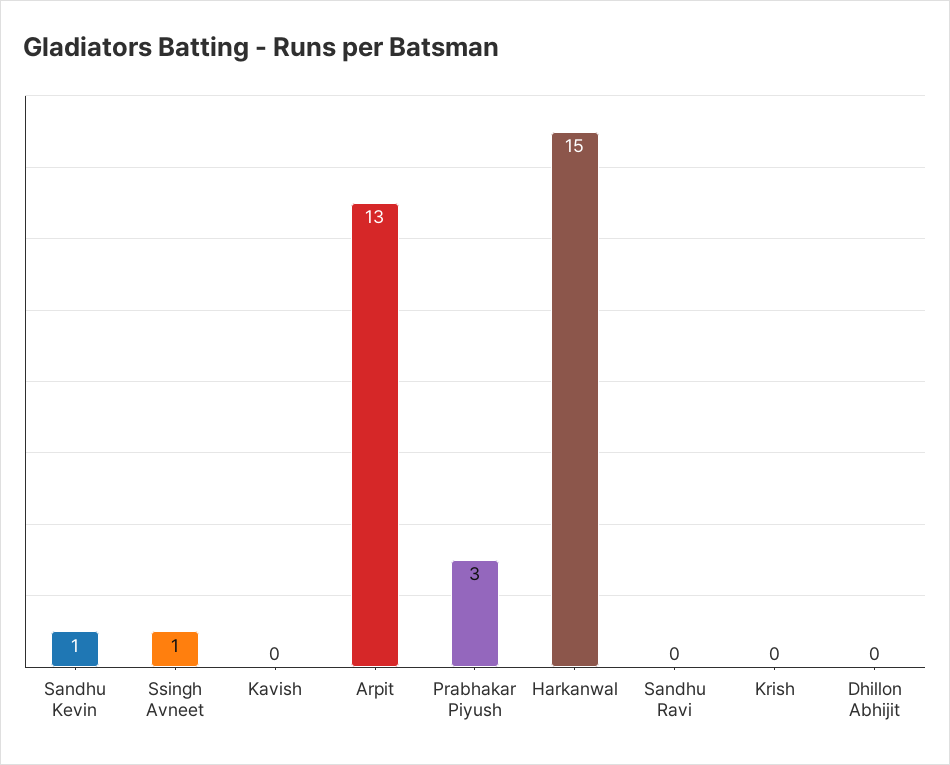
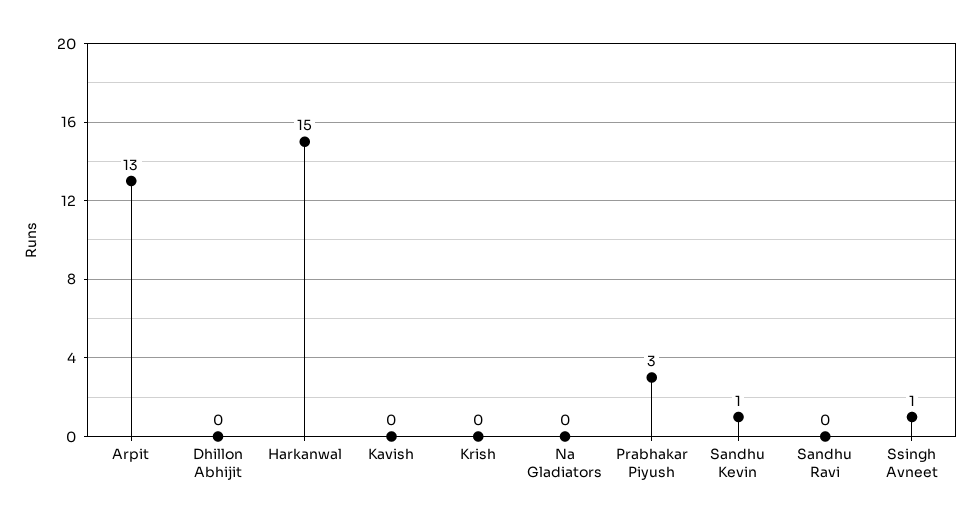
Na Gladiators: none -> 0

